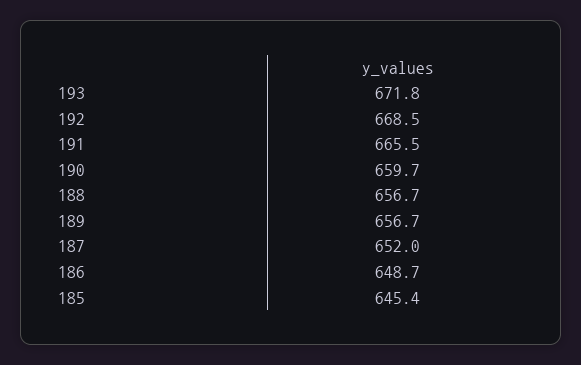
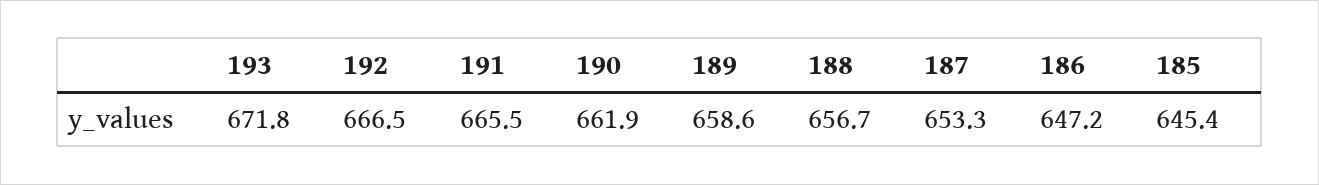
192: 668.5 -> 666.5
190: 659.7 -> 661.9
189: 656.7 -> 658.6
187: 652 -> 653.3
186: 648.7 -> 647.2

